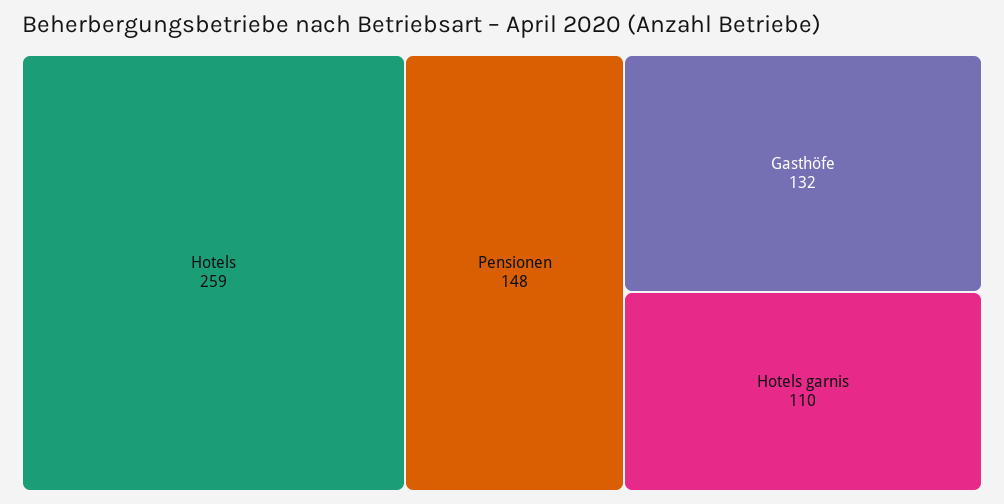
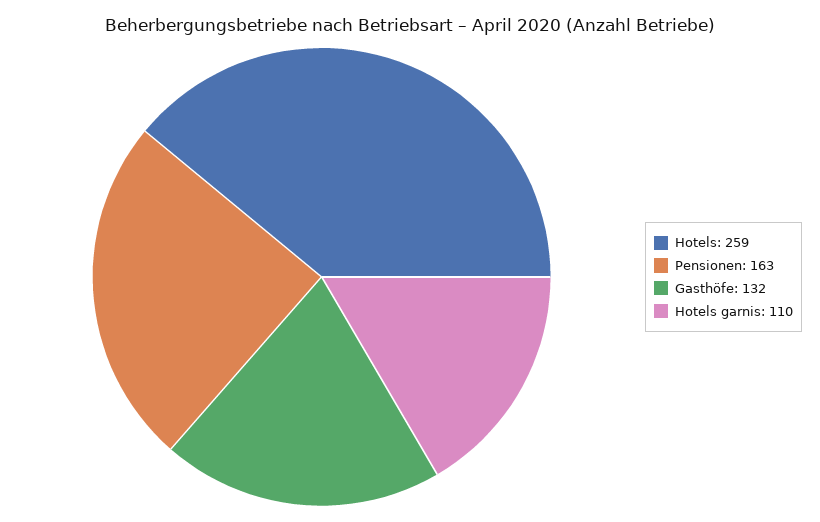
Pensionen: 148 -> 163

